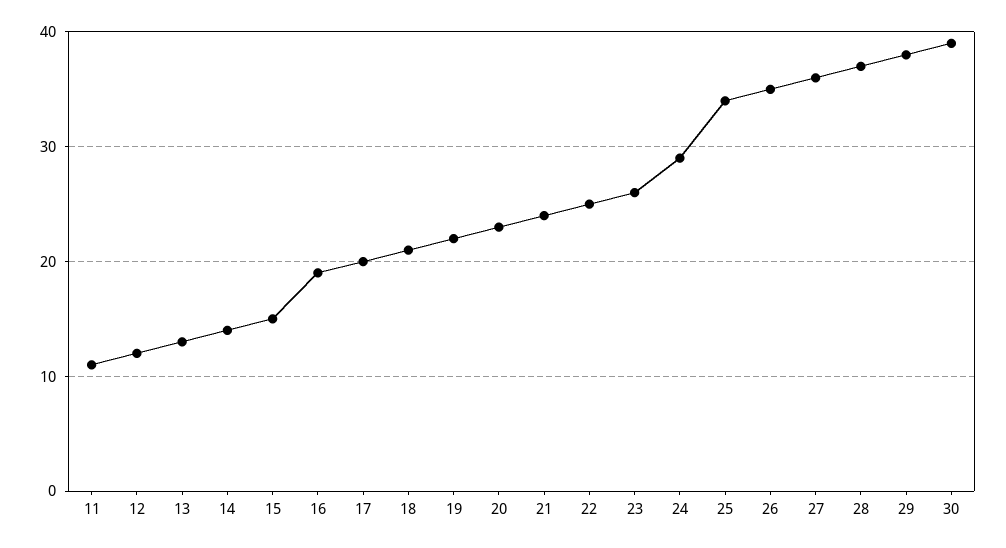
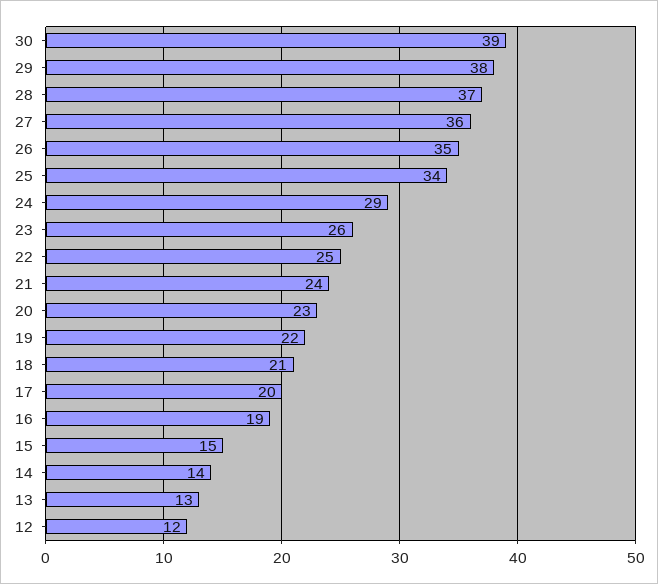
11: 11 -> none

